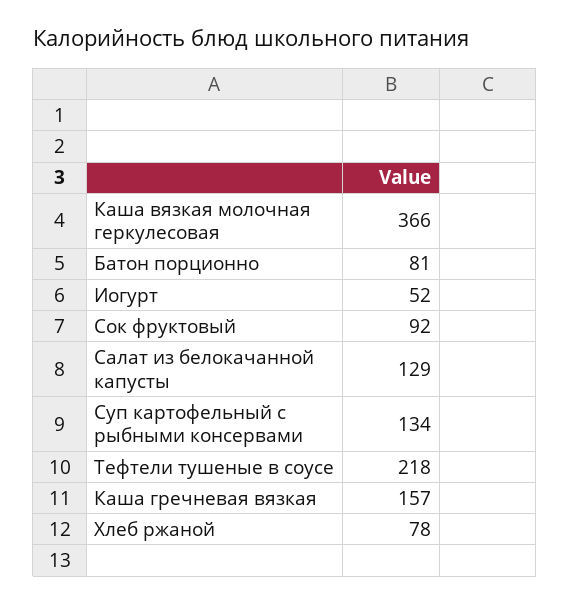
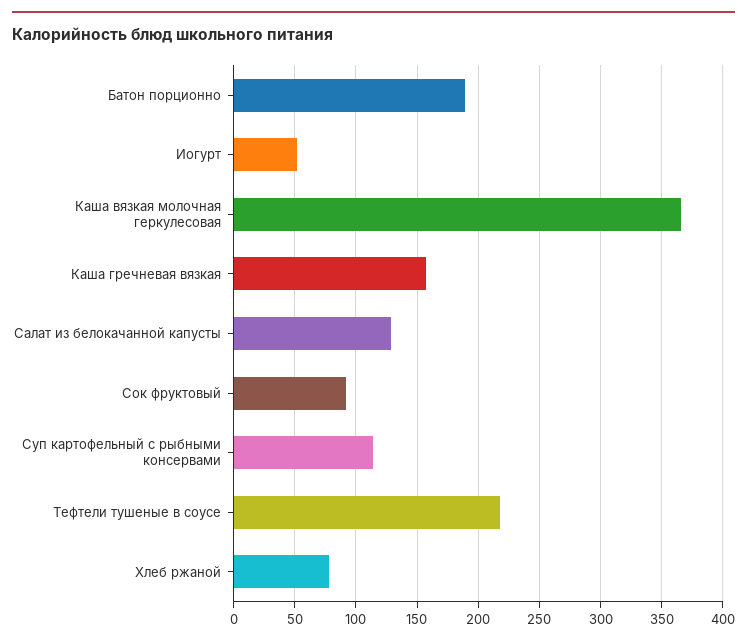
Батон порционно: 81 -> 190
Суп картофельный с рыбными консервами: 134 -> 115

